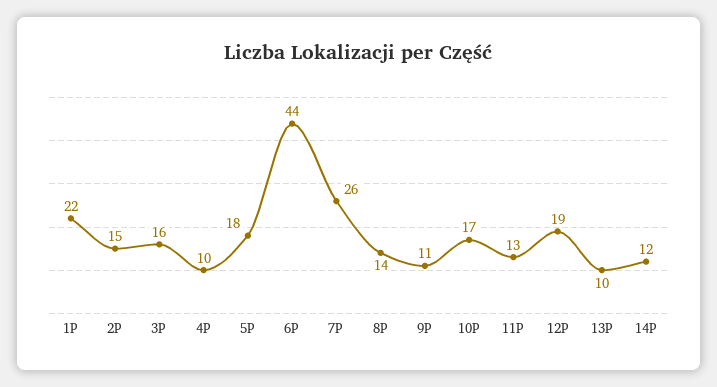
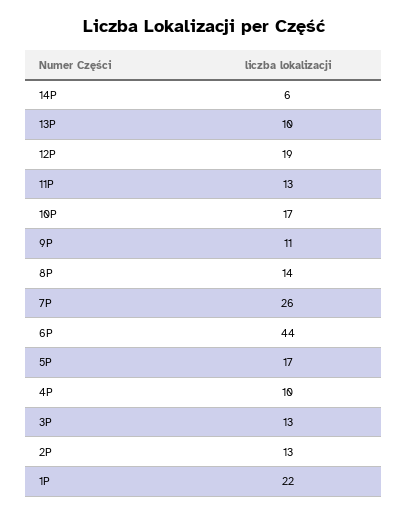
2P: 15 -> 13
3P: 16 -> 13
5P: 18 -> 17
14P: 12 -> 6

